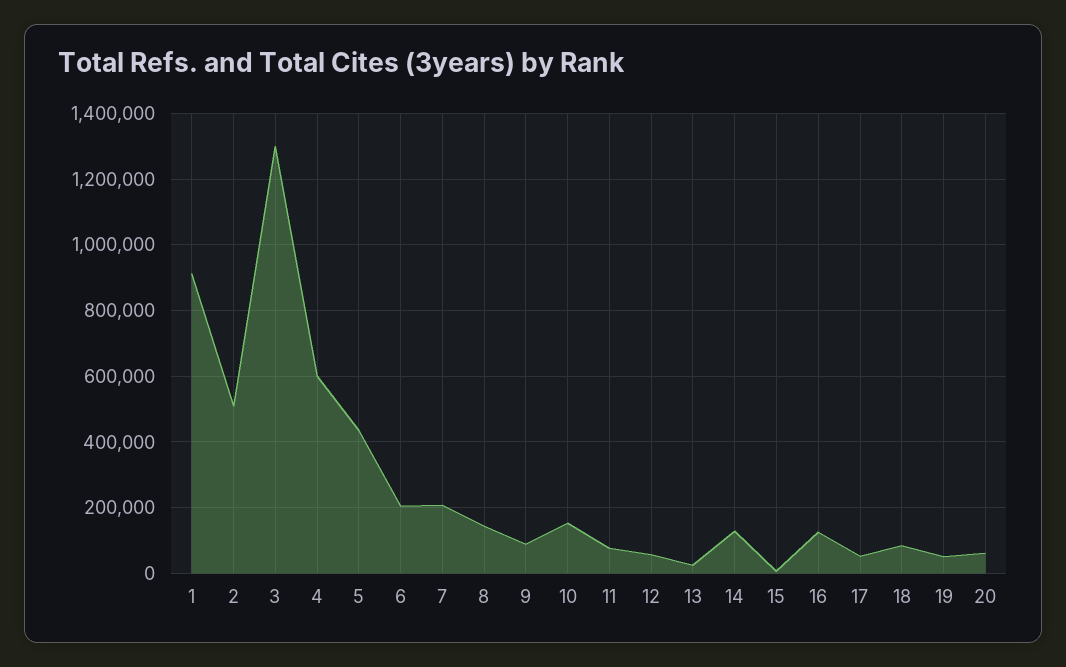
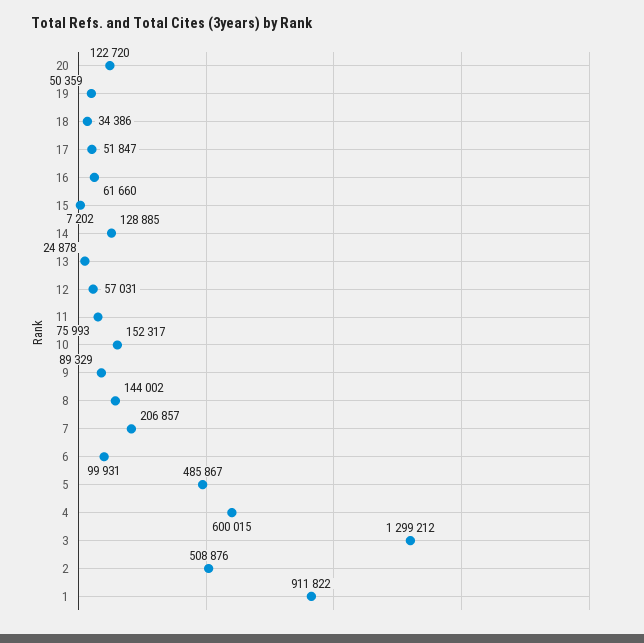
5: 440000 -> 485867
6: 200000 -> 99931
16: 120000 -> 61660
18: 80000 -> 34386
20: 60000 -> 122720

